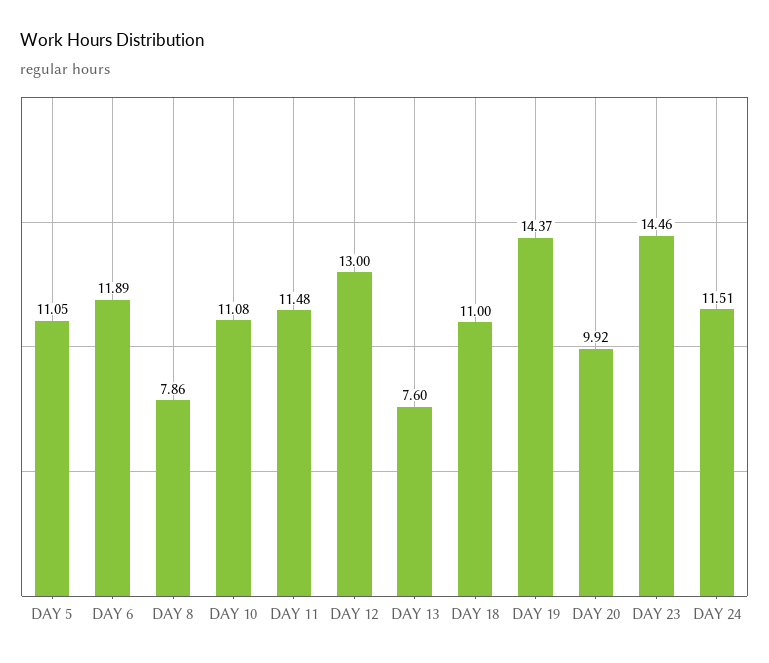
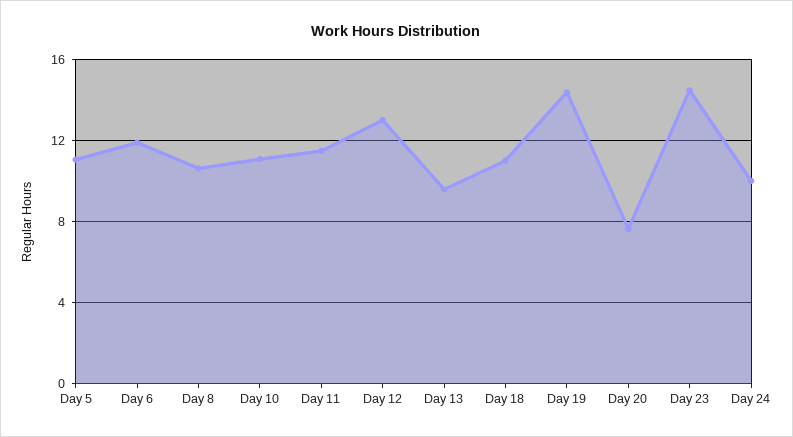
DAY 8: 7.86 -> 10.5
DAY 13: 7.6 -> 9.5
DAY 20: 9.92 -> 7.5
DAY 24: 11.51 -> 10

